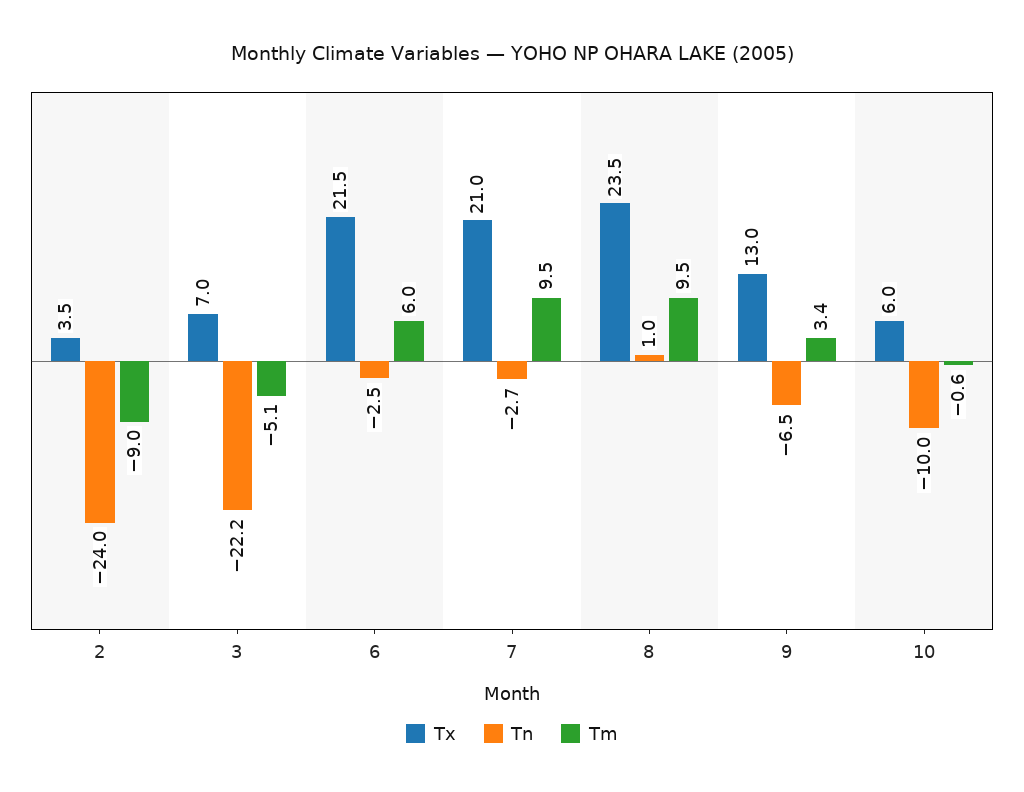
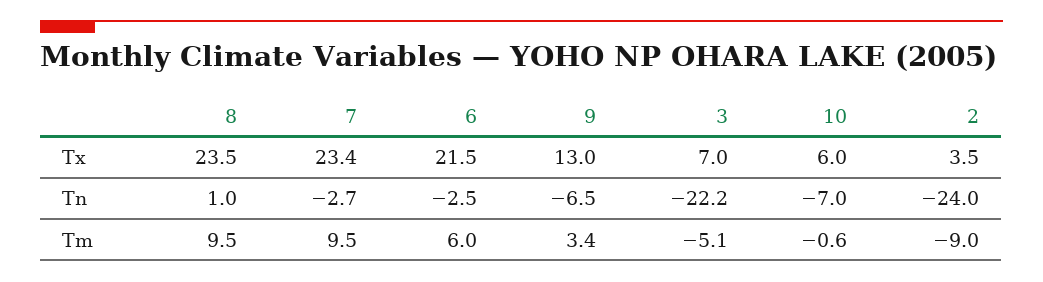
Tx, 7: 21 -> 23.4
Tn, 10: -10 -> -7

